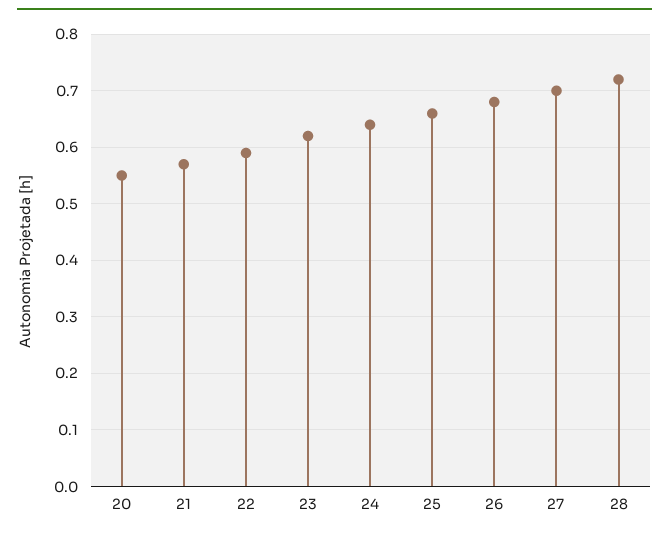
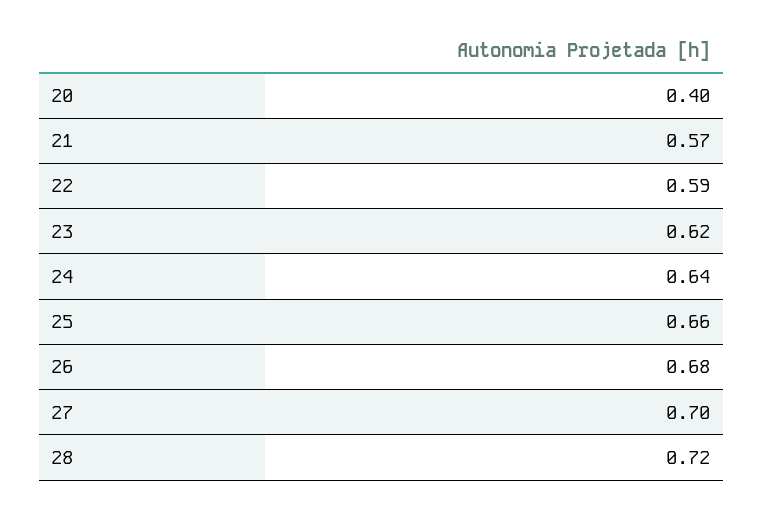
20: 0.55 -> 0.4

